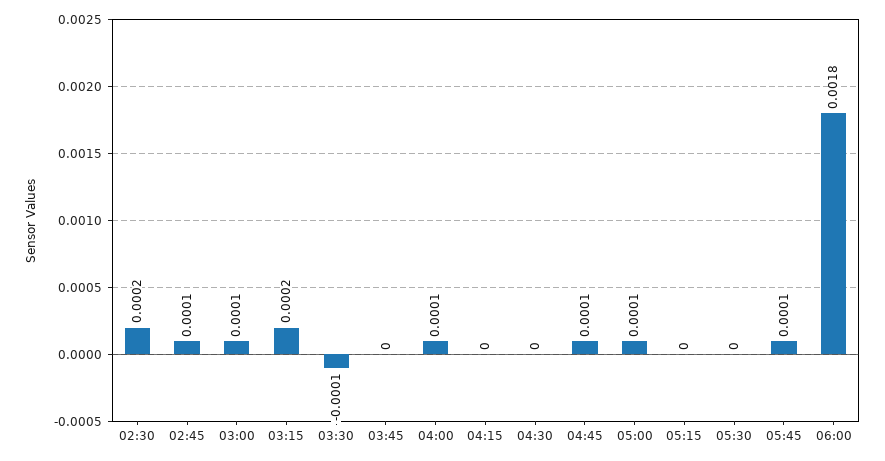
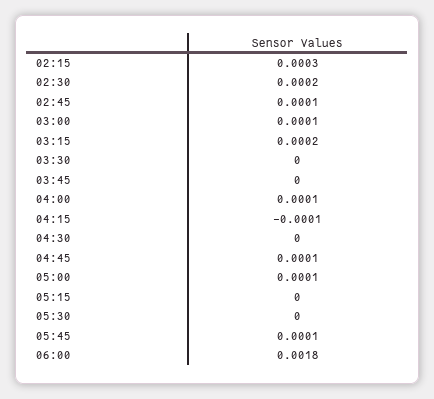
03:30: -0.0001 -> 0
04:15: 0 -> -0.0001
02:15: none -> 0.0003

